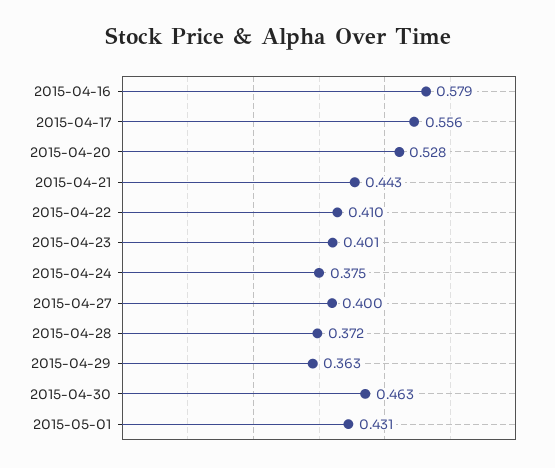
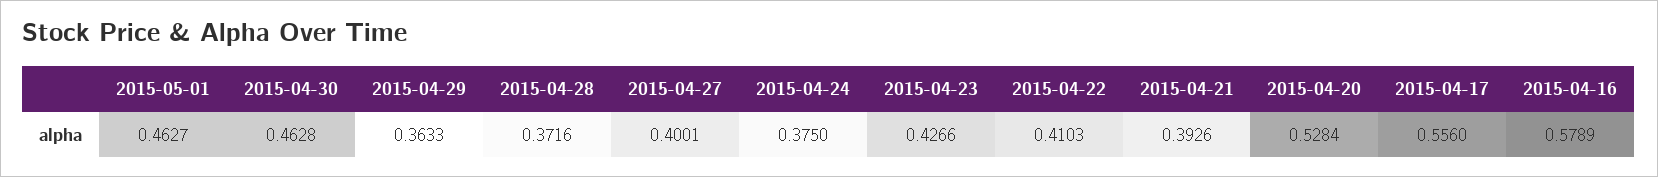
2015-04-21: 0.443 -> 0.3926
2015-04-23: 0.401 -> 0.4266
2015-05-01: 0.431 -> 0.4627

